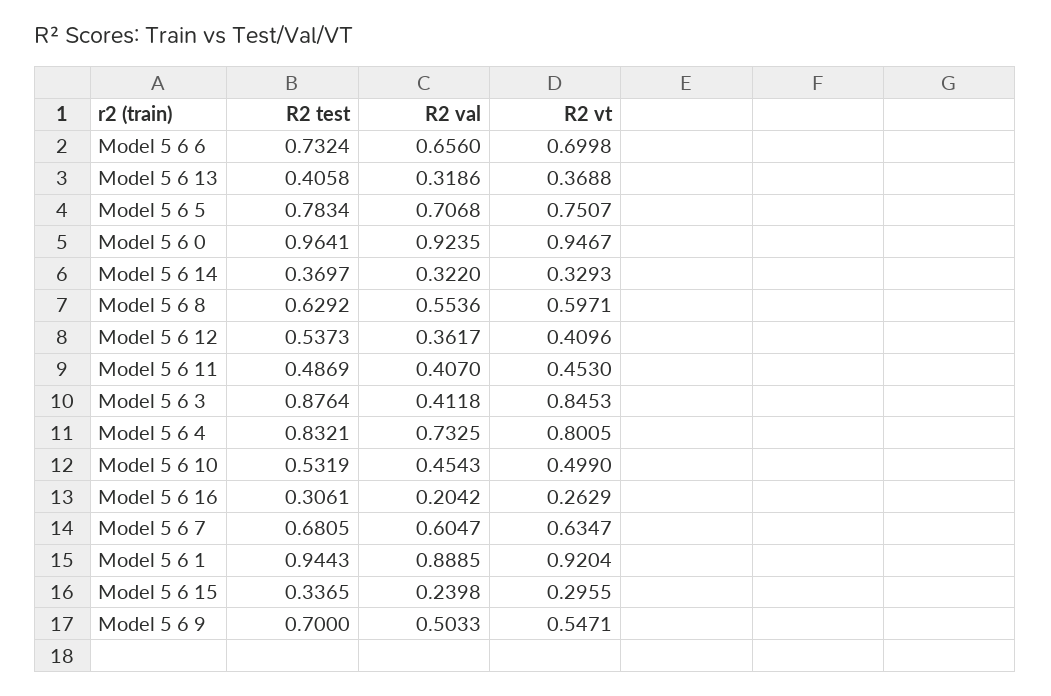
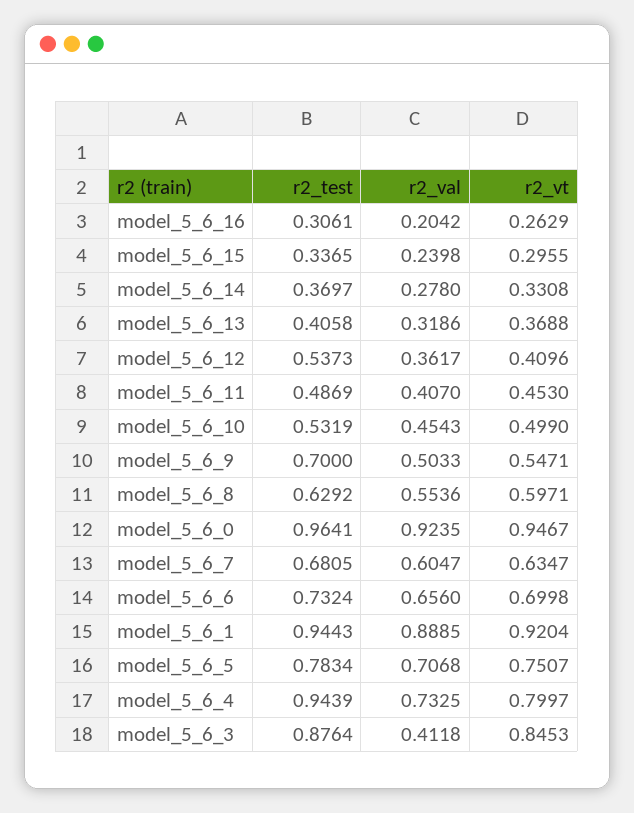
R2 val, Model 5 6 14: 0.322 -> 0.278
R2 vt, Model 5 6 14: 0.3293 -> 0.3308
R2 test, Model 5 6 4: 0.8321 -> 0.9439
R2 vt, Model 5 6 4: 0.8005 -> 0.7997

